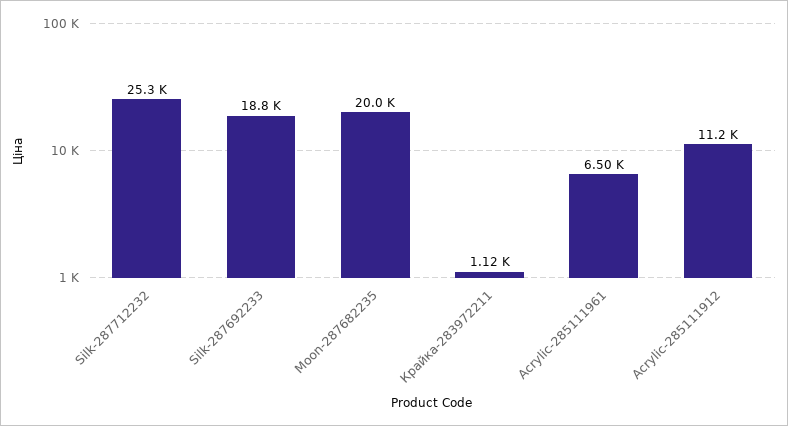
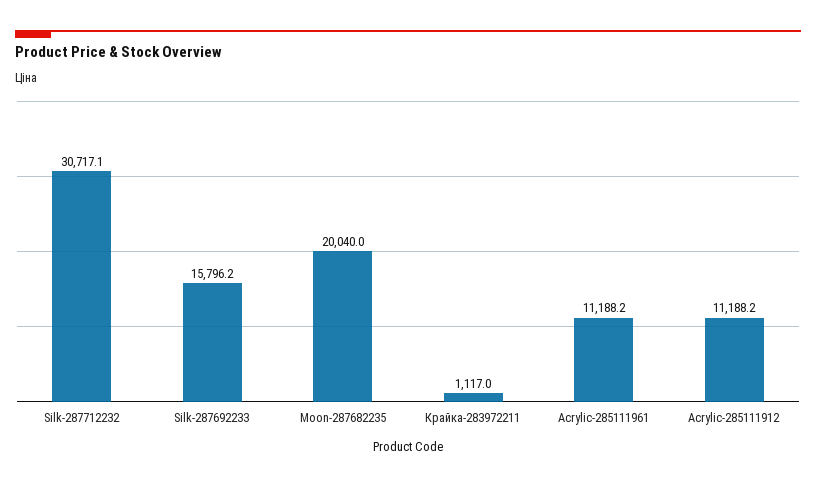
Silk-287712232: 25300 -> 30717.1
Silk-287692233: 18800 -> 15796.2
Acrylic-285111961: 6500 -> 11188.2

